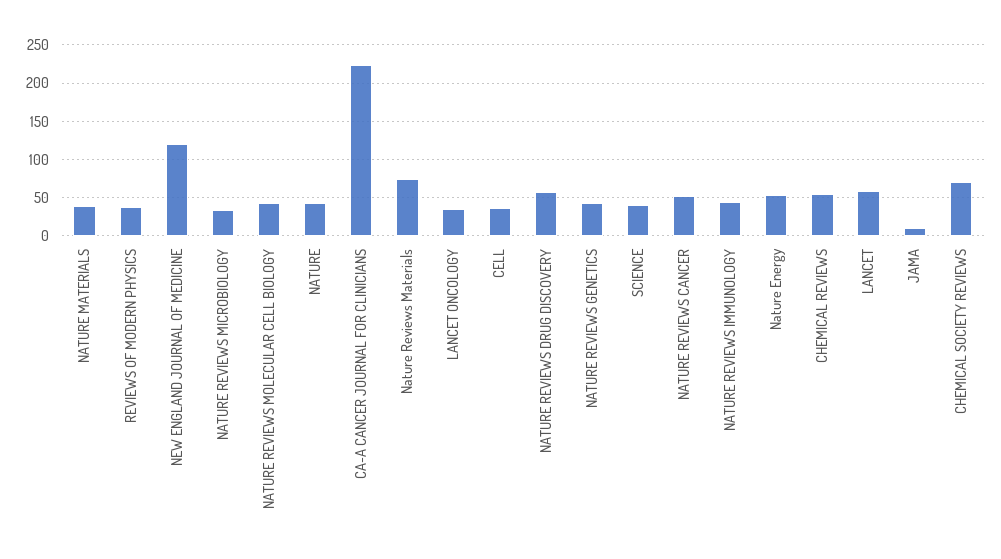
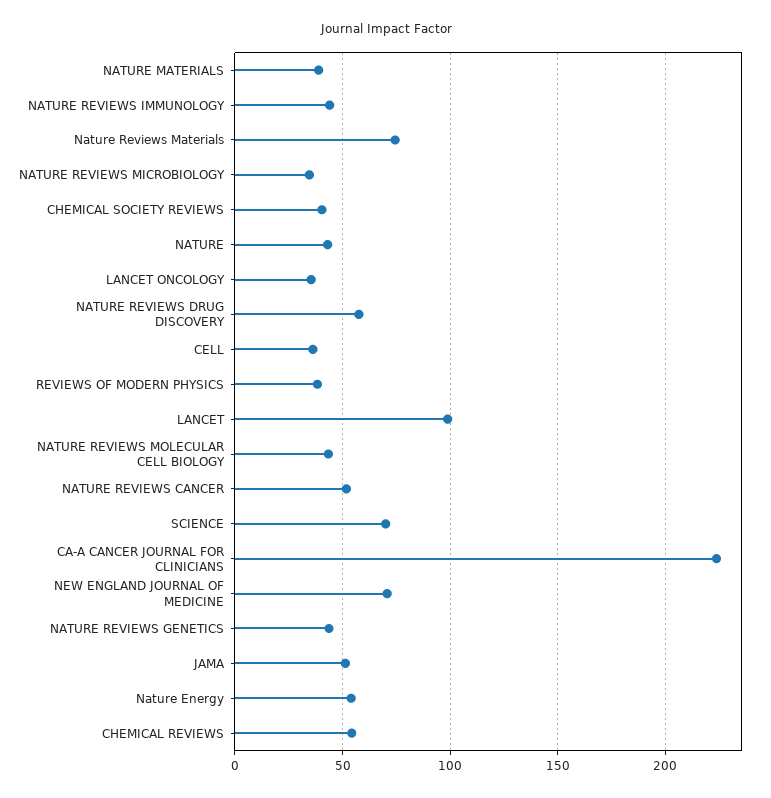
NEW ENGLAND JOURNAL OF MEDICINE: 120 -> 70
SCIENCE: 40 -> 70
LANCET: 60 -> 100
JAMA: 10 -> 50
CHEMICAL SOCIETY REVIEWS: 70 -> 40

